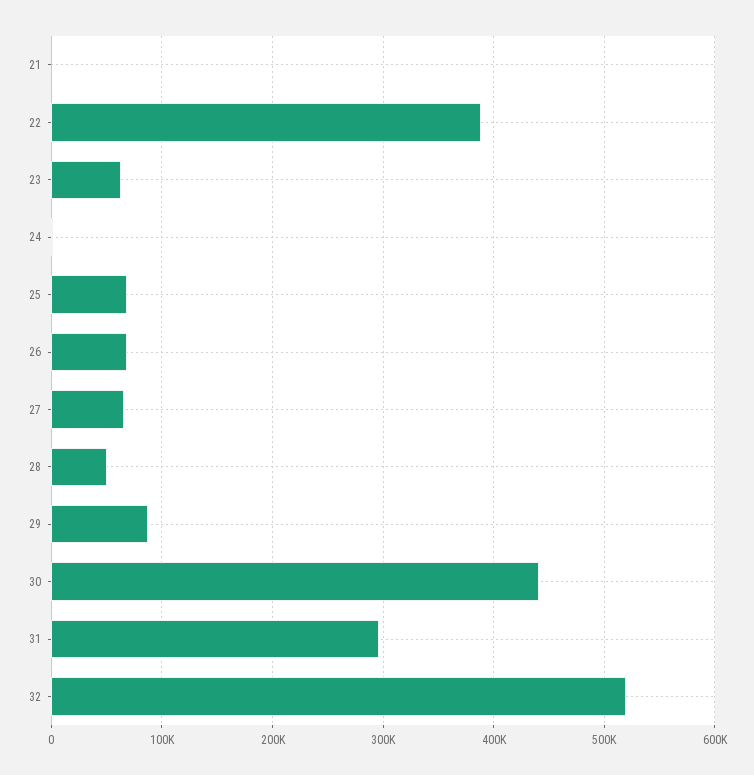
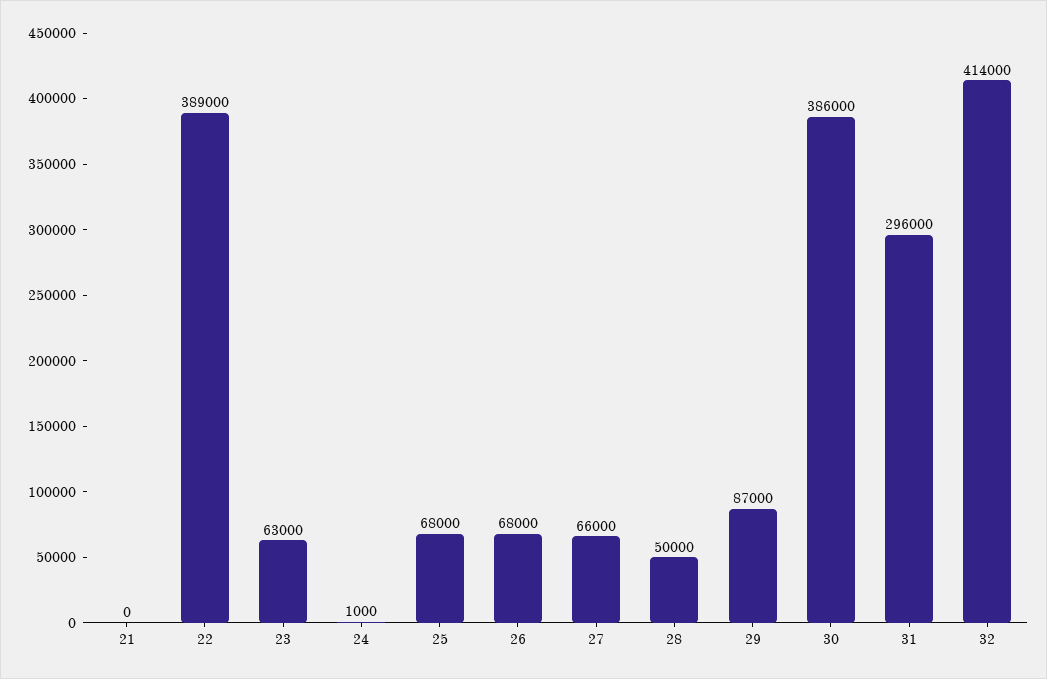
30: 440000 -> 386000
32: 520000 -> 414000

